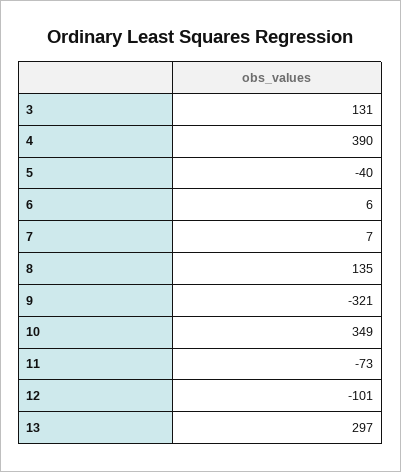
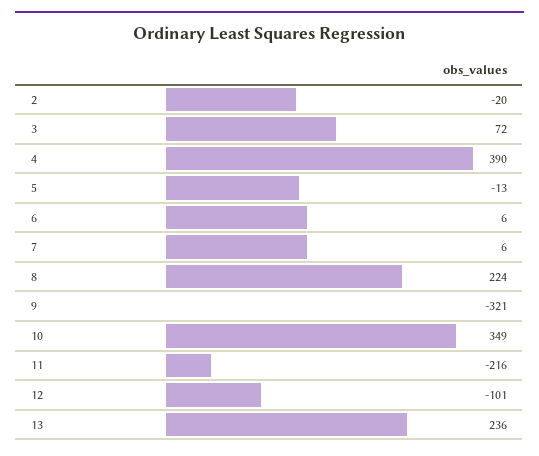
3: 131 -> 72
5: -40 -> -13
7: 7 -> 6
8: 135 -> 224
11: -73 -> -216
13: 297 -> 236
2: none -> -20

